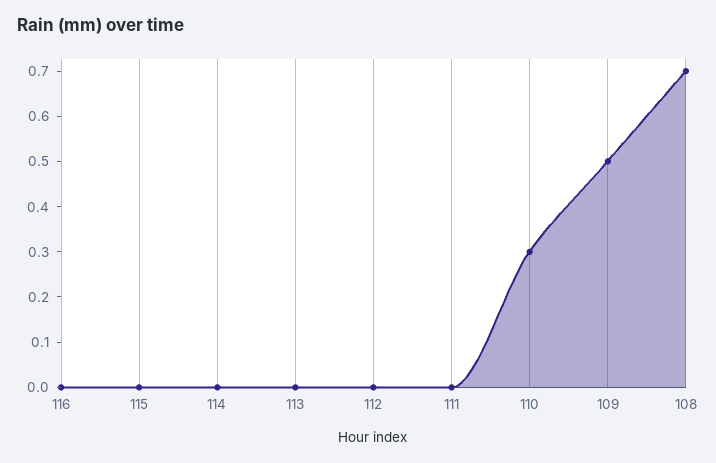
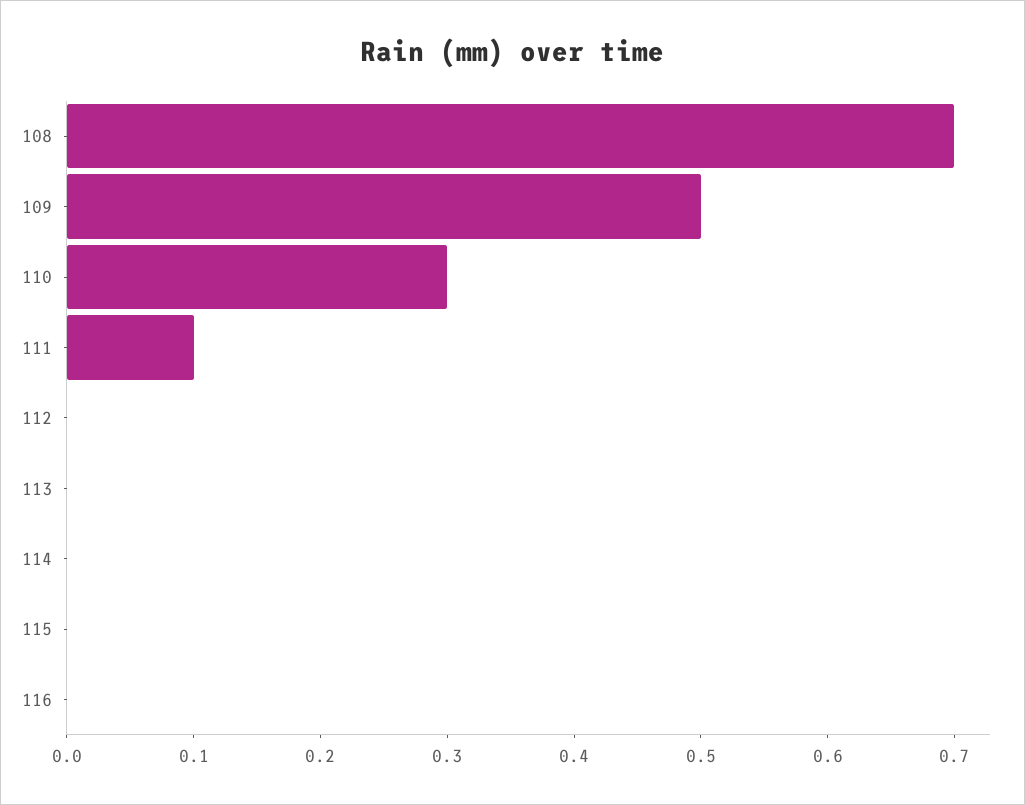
111: 0 -> 0.1

